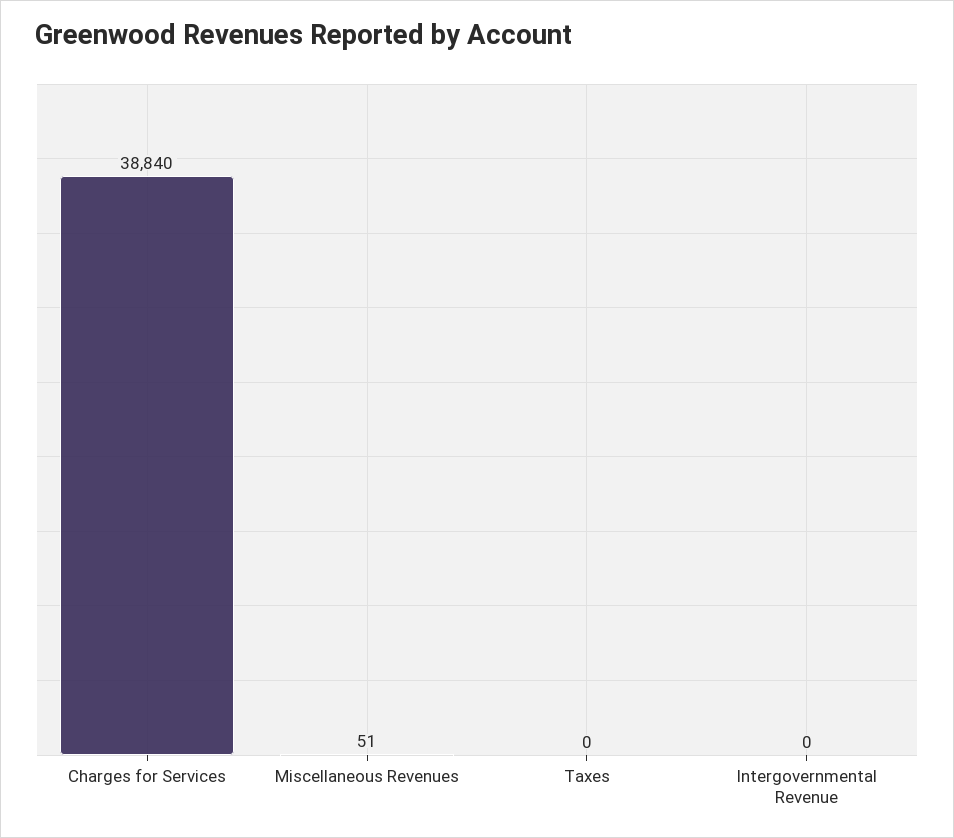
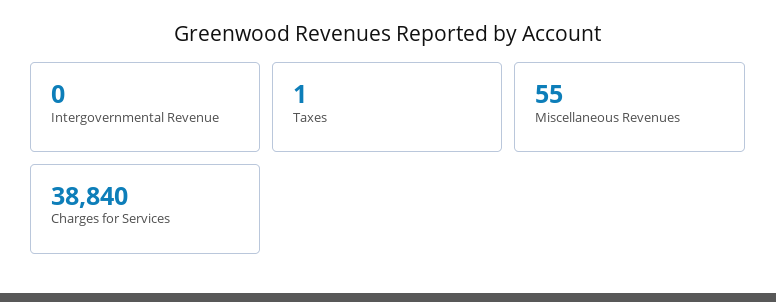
Miscellaneous Revenues: 51 -> 55
Taxes: 0 -> 1

